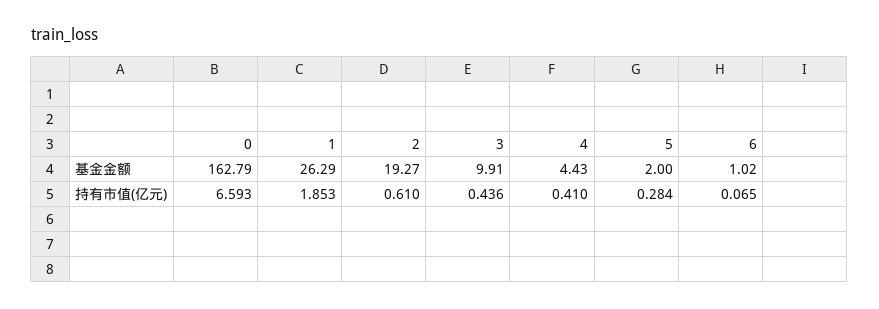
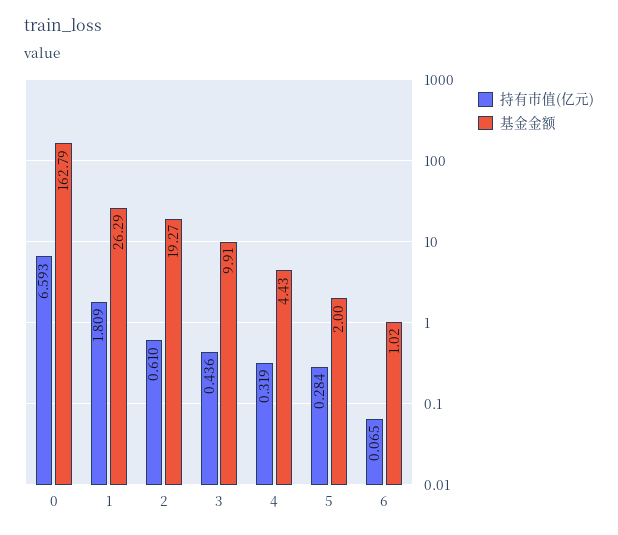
持有市值(亿元), 1: 1.853 -> 1.809
持有市值(亿元), 4: 0.41 -> 0.319

